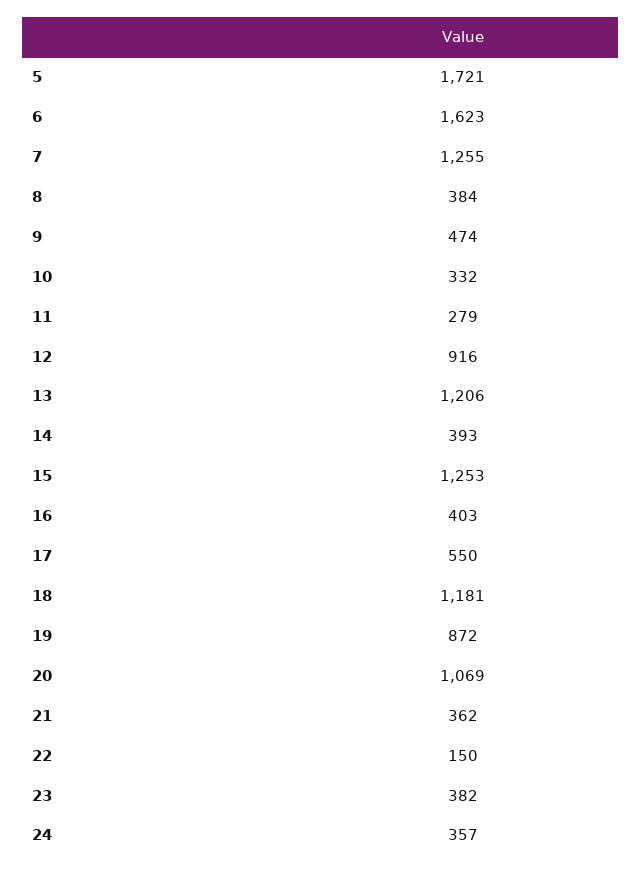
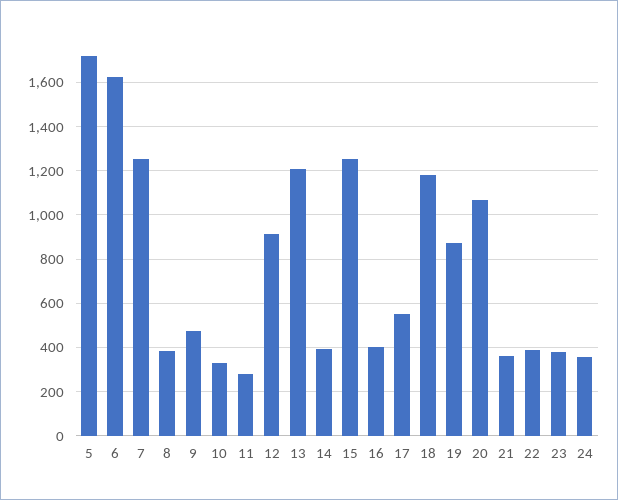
22: 150 -> 400

